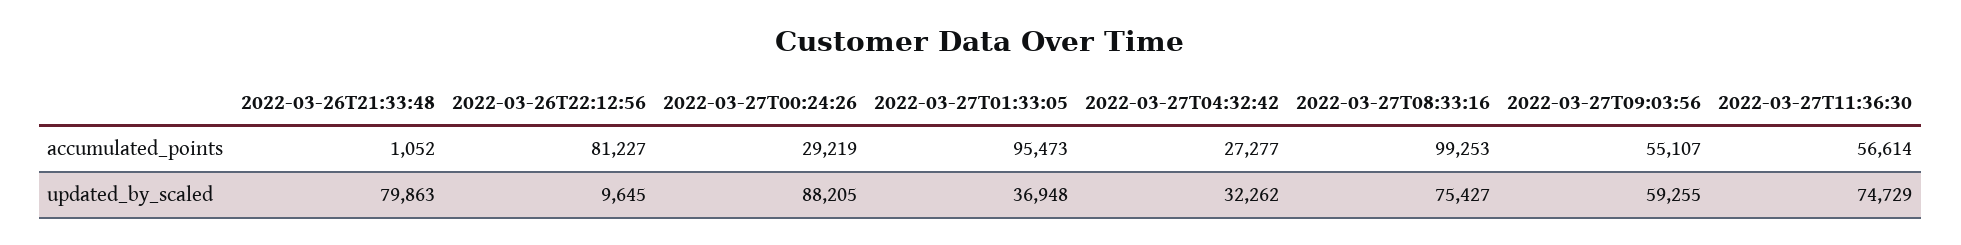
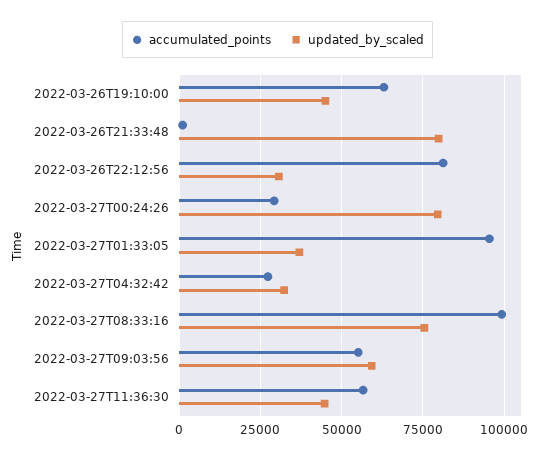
updated_by_scaled, 2022-03-26T22:12:56: 9645 -> 30000
updated_by_scaled, 2022-03-27T00:24:26: 88205 -> 80000
updated_by_scaled, 2022-03-27T11:36:30: 74729 -> 45000
accumulated_points, 2022-03-26T19:10:00: none -> 62500
updated_by_scaled, 2022-03-26T19:10:00: none -> 45000

